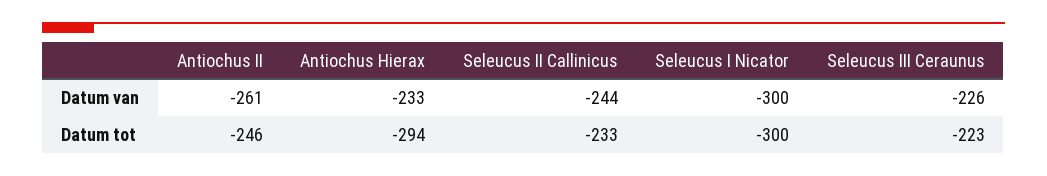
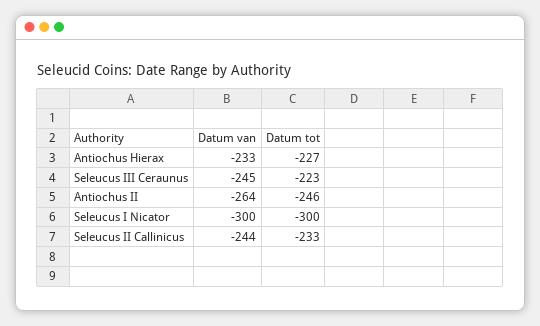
Antiochus II, Datum van: -261 -> -264
Seleucus III Ceraunus, Datum van: -226 -> -245
Antiochus Hierax, Datum tot: -294 -> -227

